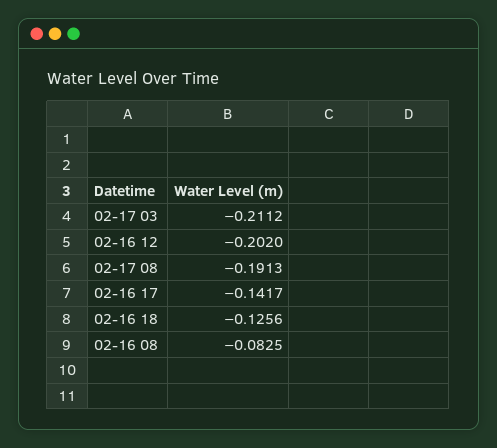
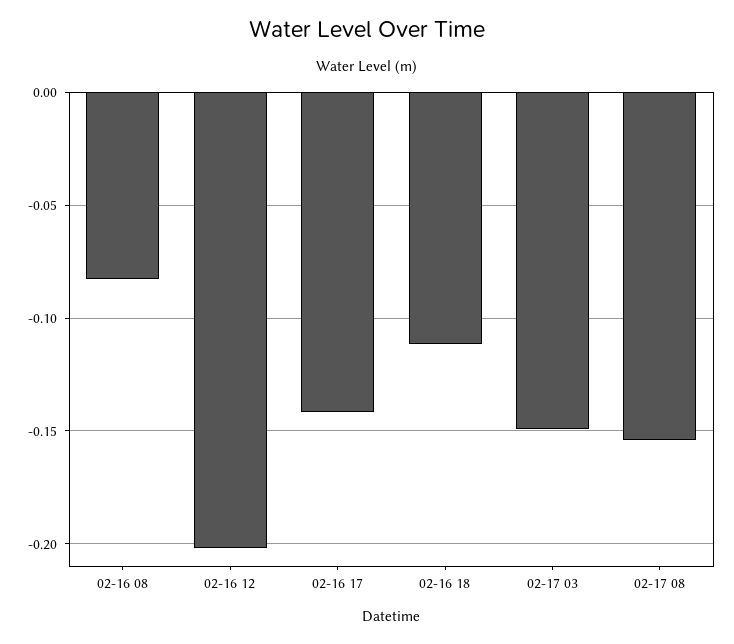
02-17 03: -0.2112 -> -0.15
02-17 08: -0.1913 -> -0.155
02-16 18: -0.1256 -> -0.11

